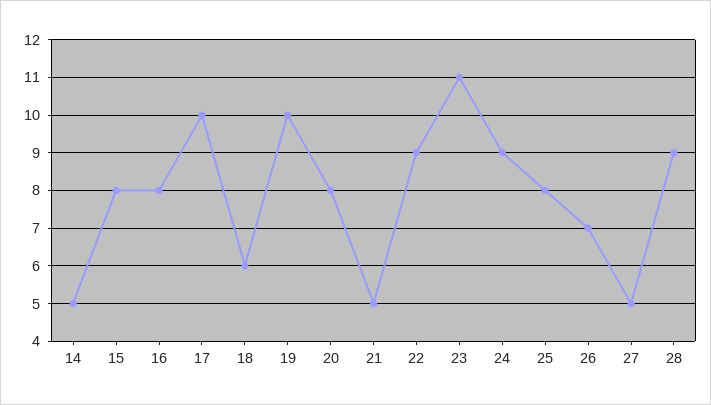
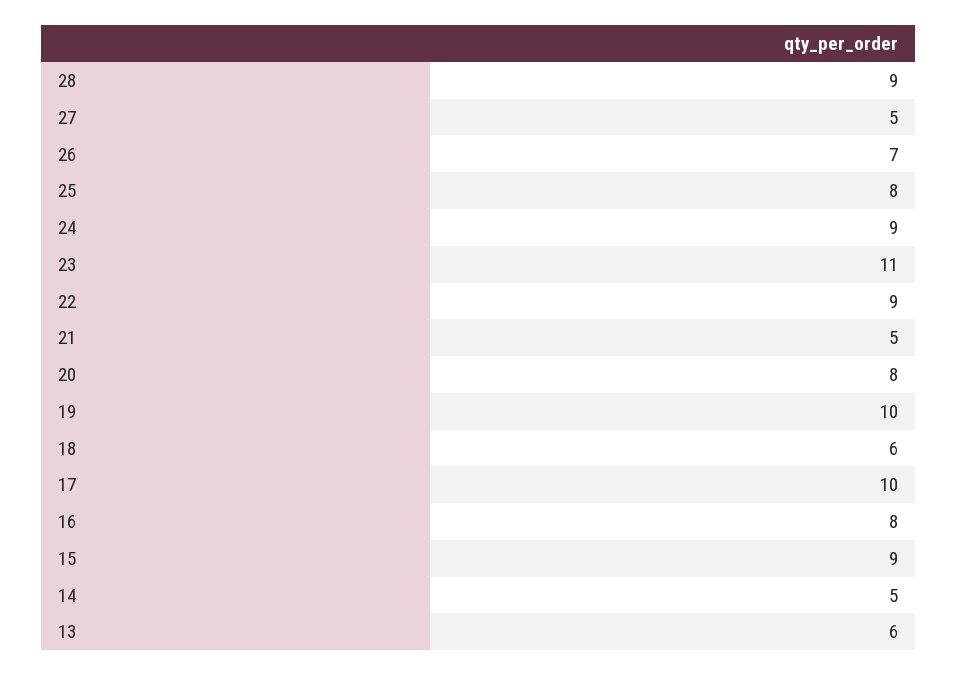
15: 8 -> 9
13: none -> 6

